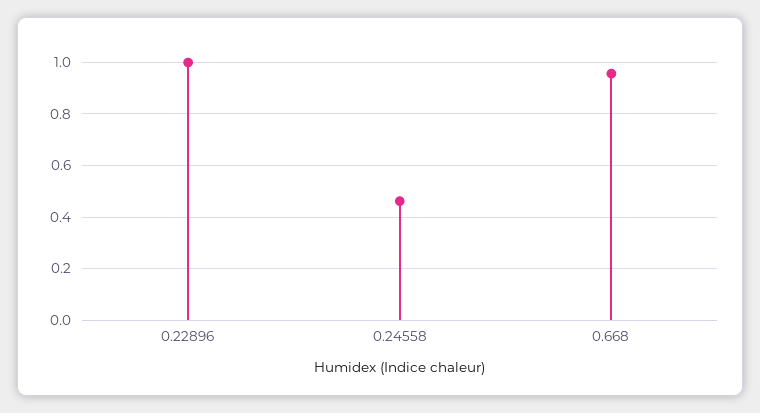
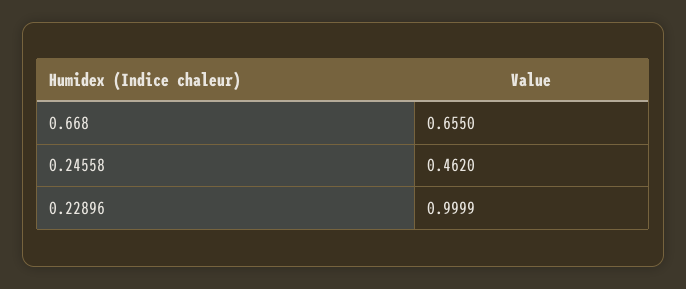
0.668: 0.95 -> 0.655

